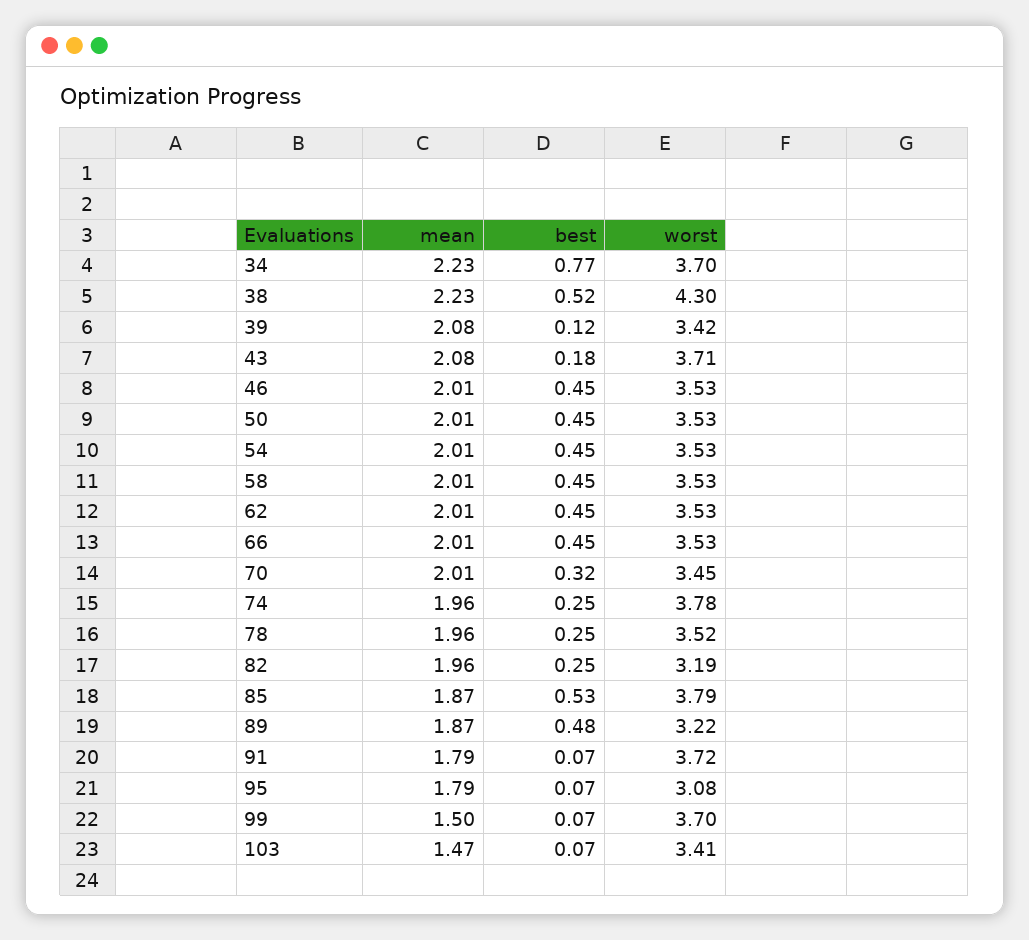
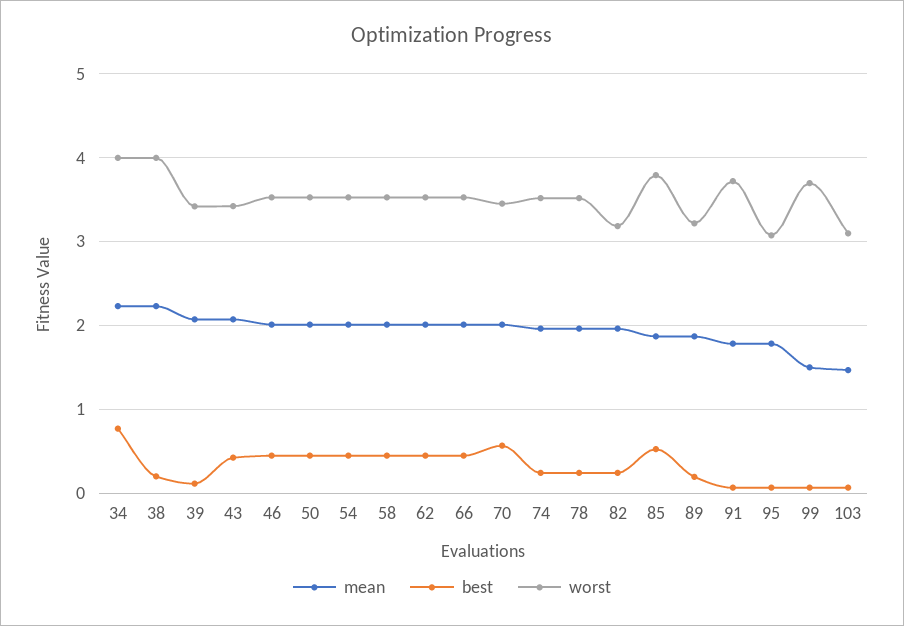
worst, 34: 3.7 -> 4
best, 38: 0.52 -> 0.2
worst, 38: 4.3 -> 4
best, 43: 0.18 -> 0.4
worst, 43: 3.71 -> 3.4
best, 70: 0.32 -> 0.6
worst, 74: 3.78 -> 3.5
best, 89: 0.48 -> 0.2
worst, 103: 3.41 -> 3.1

